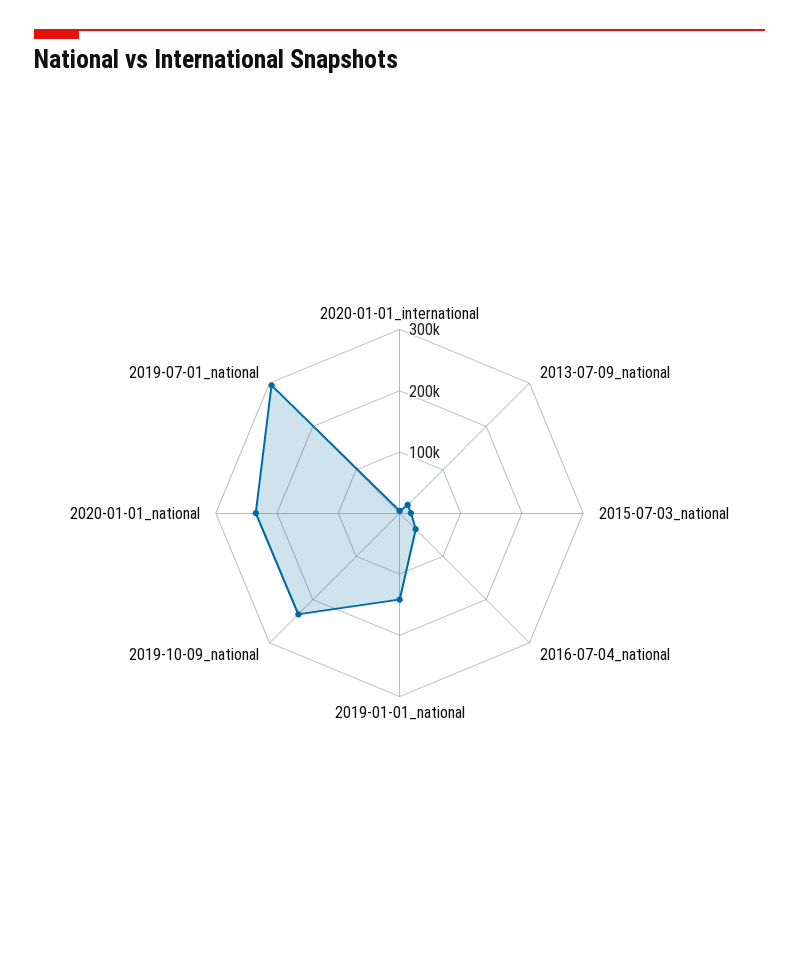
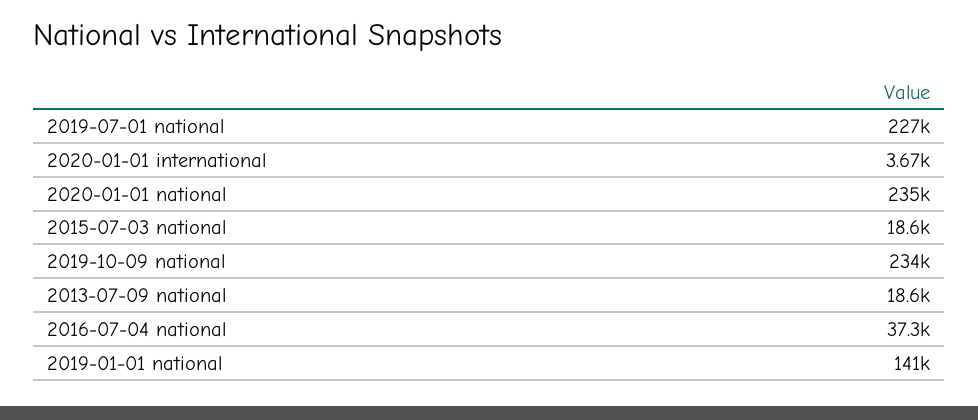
2019-07-01_national: 300000 -> 227000

